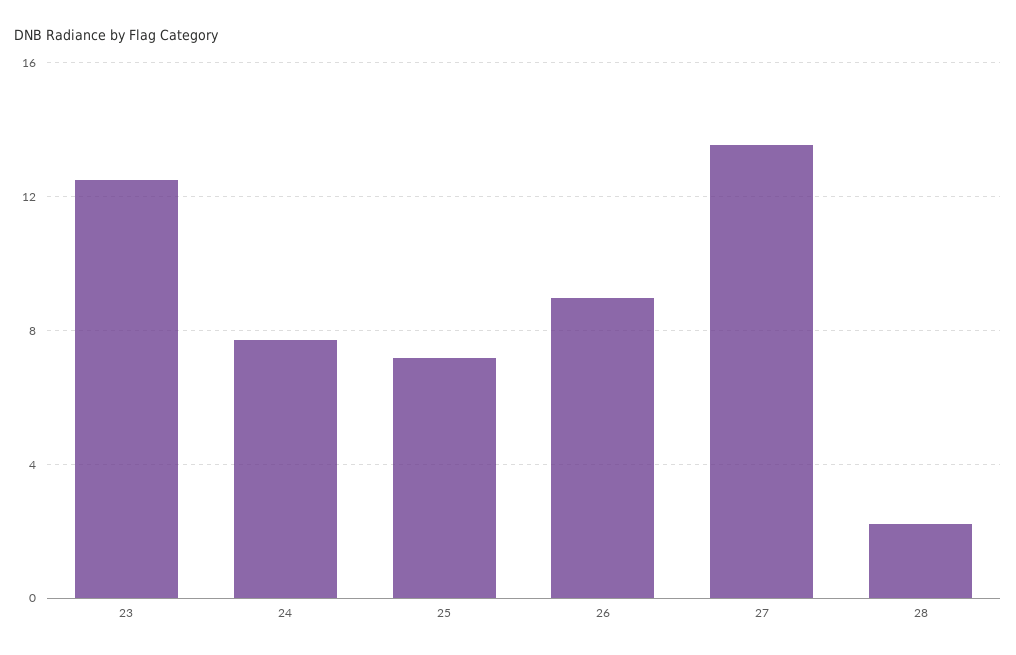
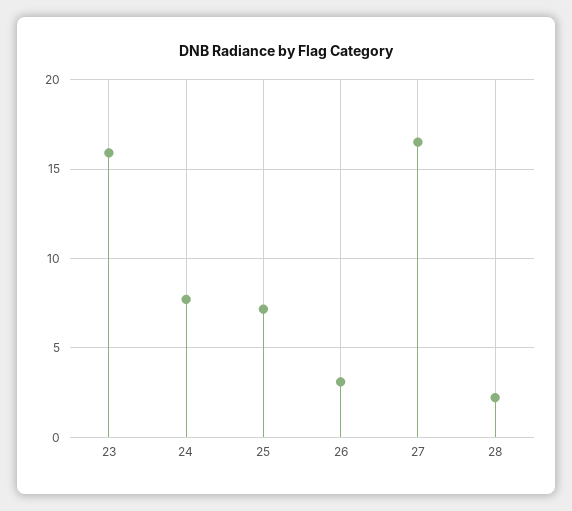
23: 12.5 -> 16
26: 9 -> 3
27: 13.5 -> 16.5

